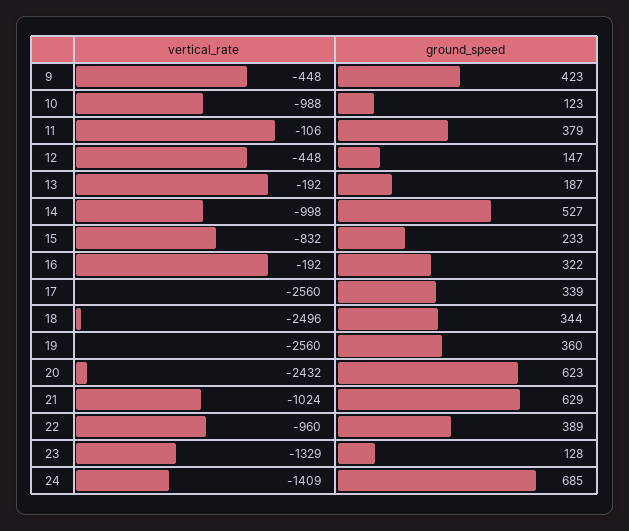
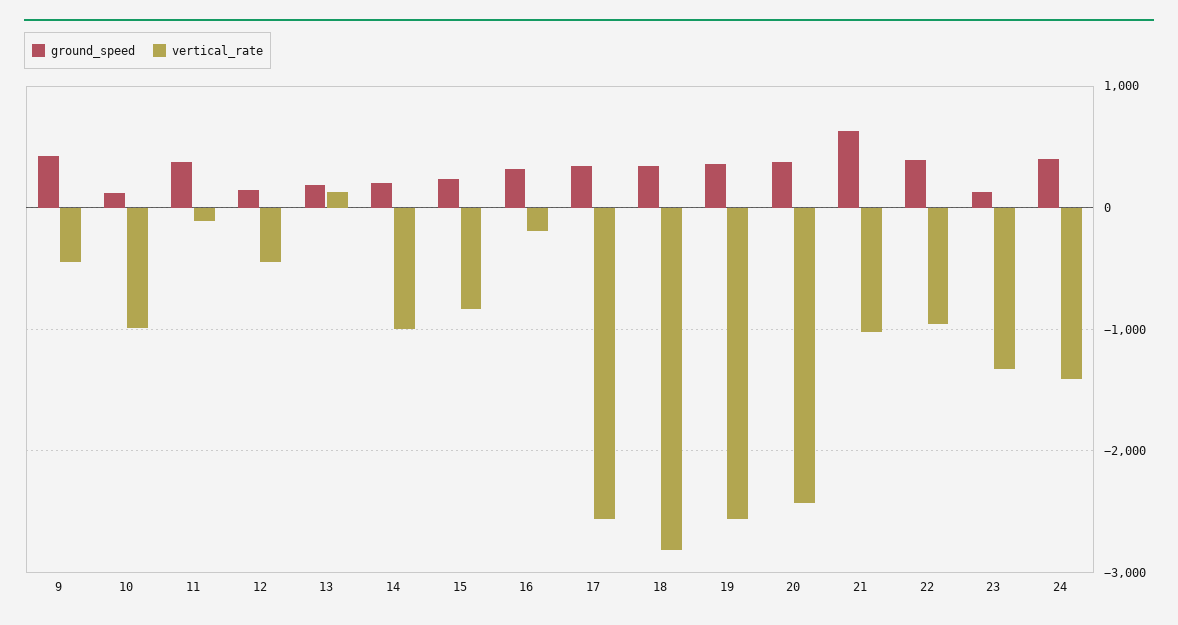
vertical_rate, 13: -192 -> 100
ground_speed, 14: 527 -> 200
vertical_rate, 18: -2496 -> -2800
ground_speed, 20: 623 -> 400
ground_speed, 24: 685 -> 400

